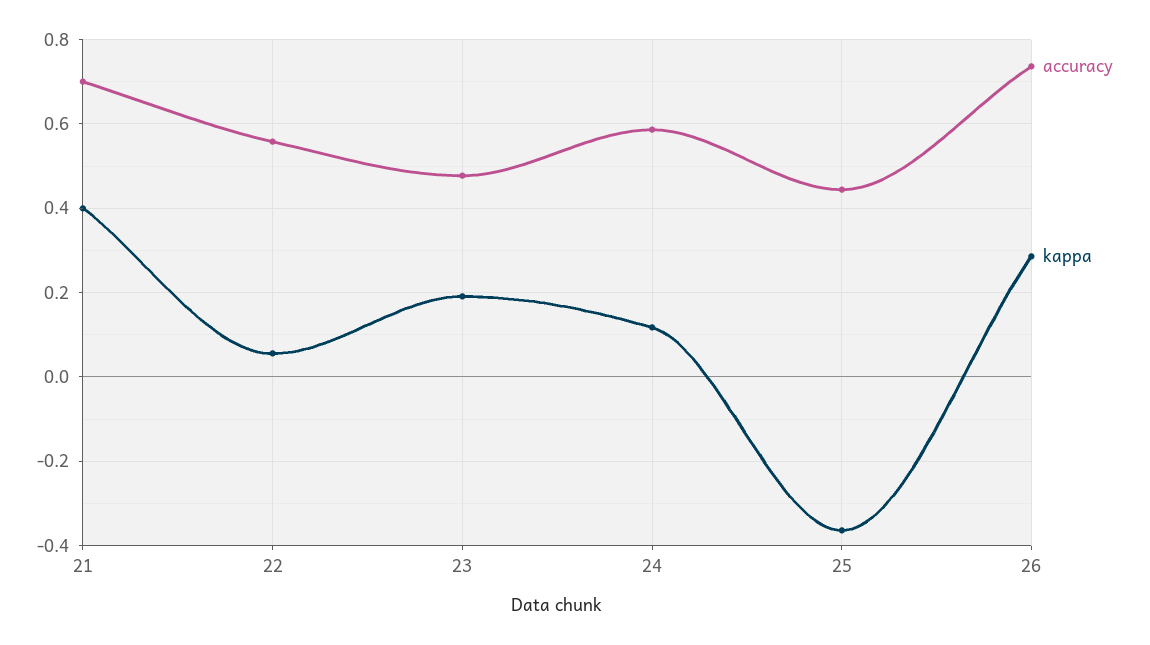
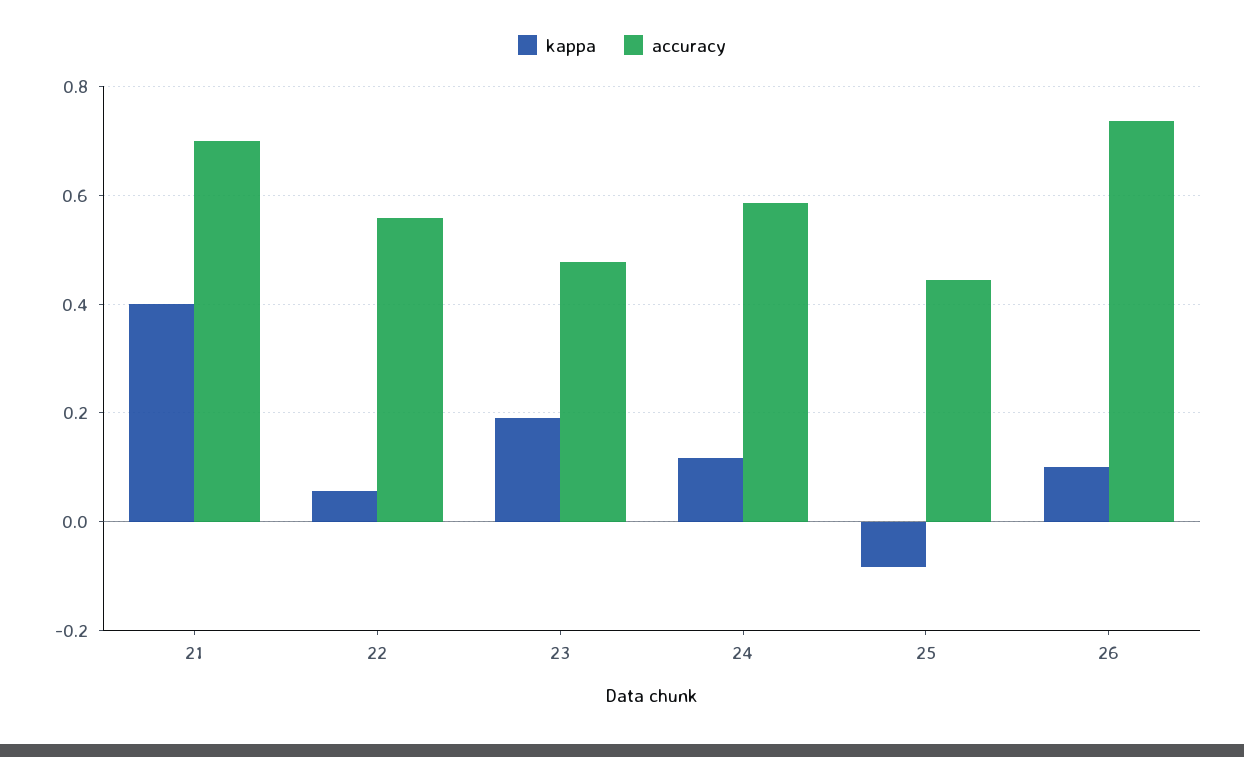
kappa, 25: -0.36 -> -0.08
kappa, 26: 0.28 -> 0.1

